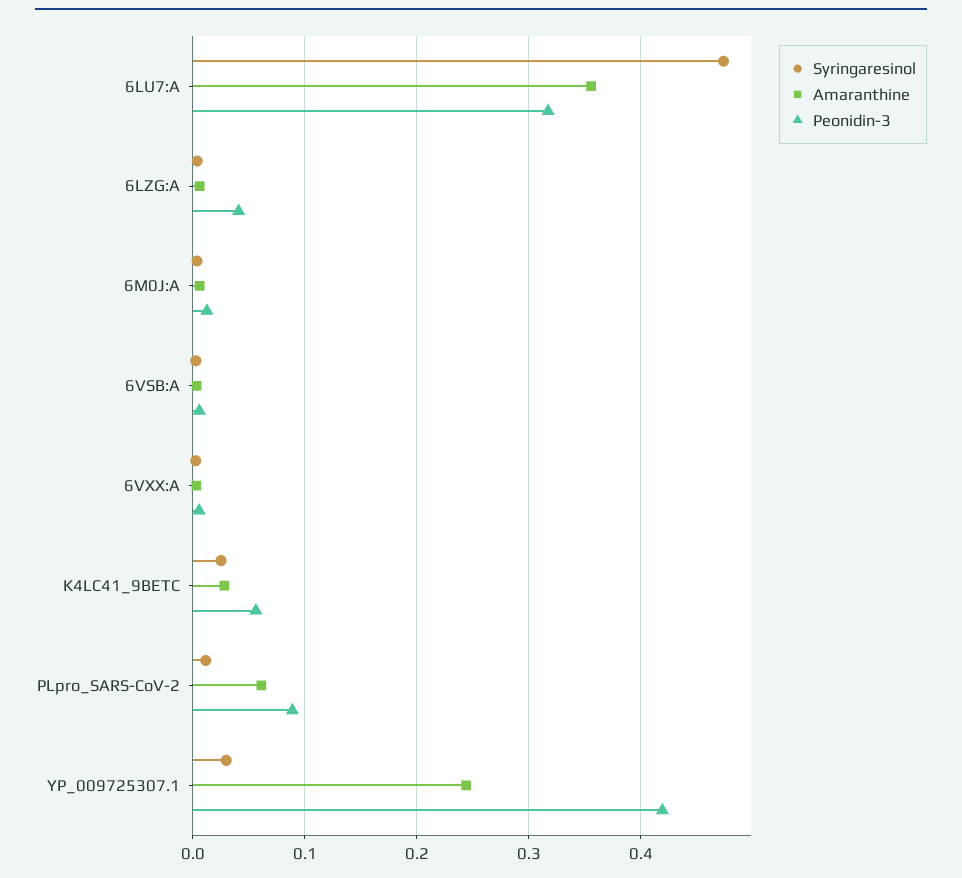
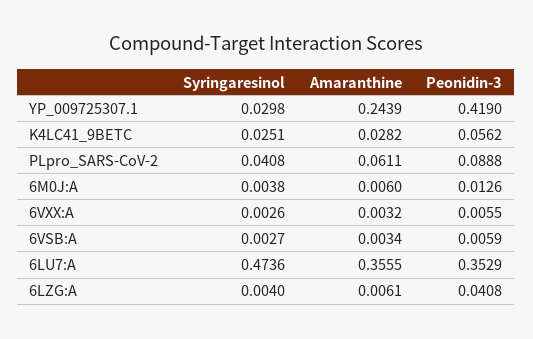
Peonidin-3, 6LU7:A: 0.32 -> 0.3529
Syringaresinol, PLpro_SARS-CoV-2: 0.01 -> 0.0408

